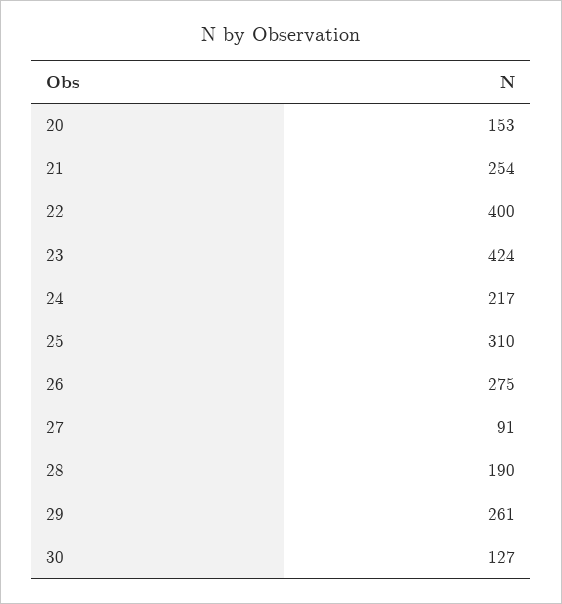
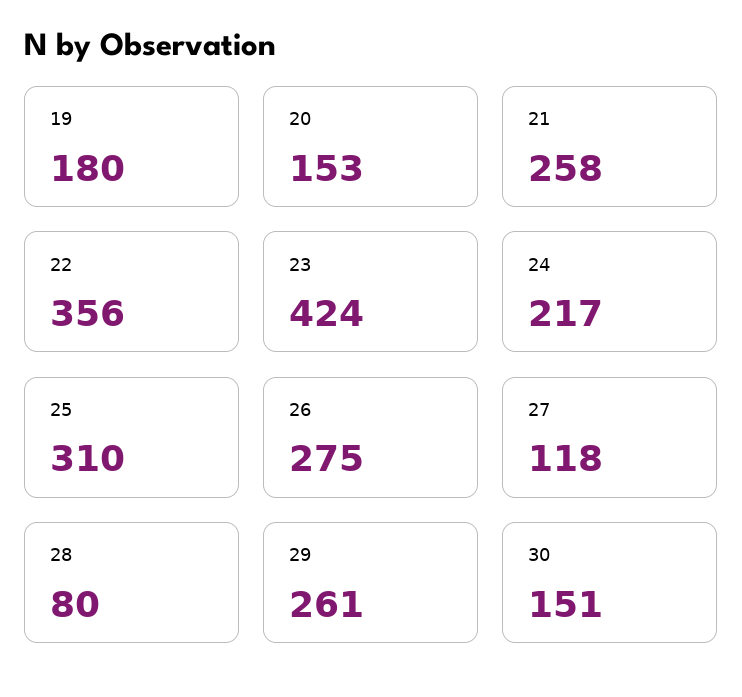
21: 254 -> 258
22: 400 -> 356
27: 91 -> 118
28: 190 -> 80
30: 127 -> 151
19: none -> 180

